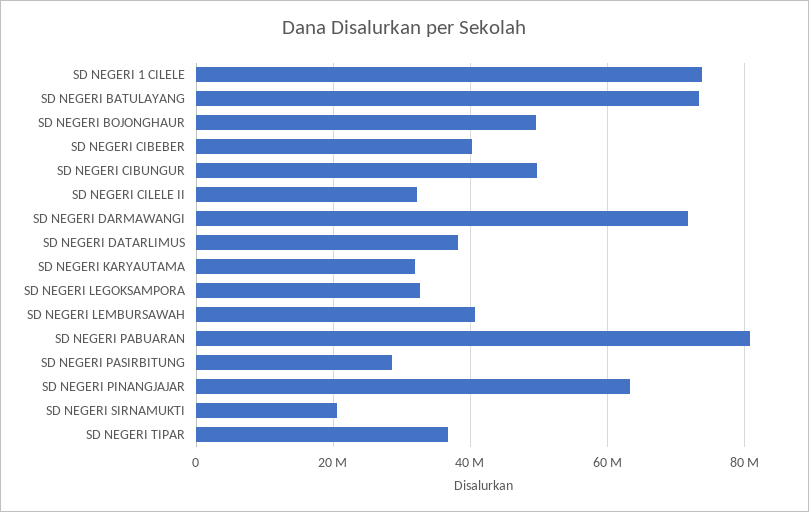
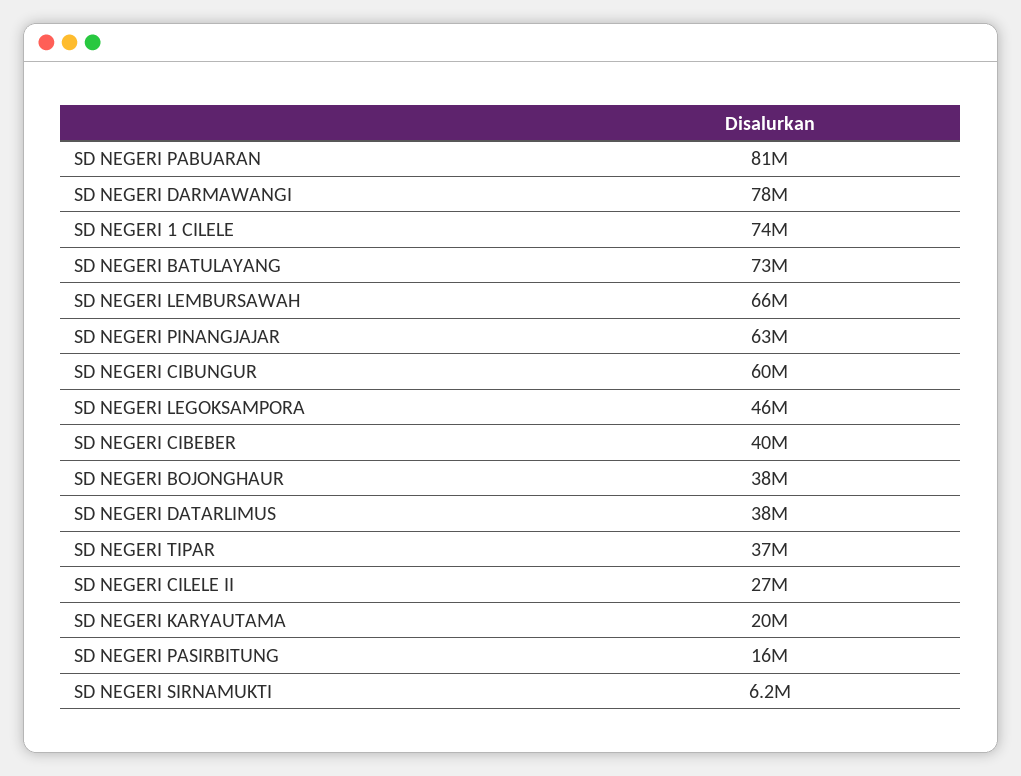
SD NEGERI BOJONGHAUR: 50000000 -> 38000000
SD NEGERI CIBUNGUR: 50000000 -> 60000000
SD NEGERI CILELE II: 32000000 -> 27000000
SD NEGERI DARMAWANGI: 72000000 -> 78000000
SD NEGERI KARYAUTAMA: 32000000 -> 20000000
SD NEGERI LEGOKSAMPORA: 32000000 -> 46000000
SD NEGERI LEMBURSAWAH: 40000000 -> 66000000
SD NEGERI PASIRBITUNG: 28000000 -> 16000000
SD NEGERI SIRNAMUKTI: 20000000 -> 6200000

